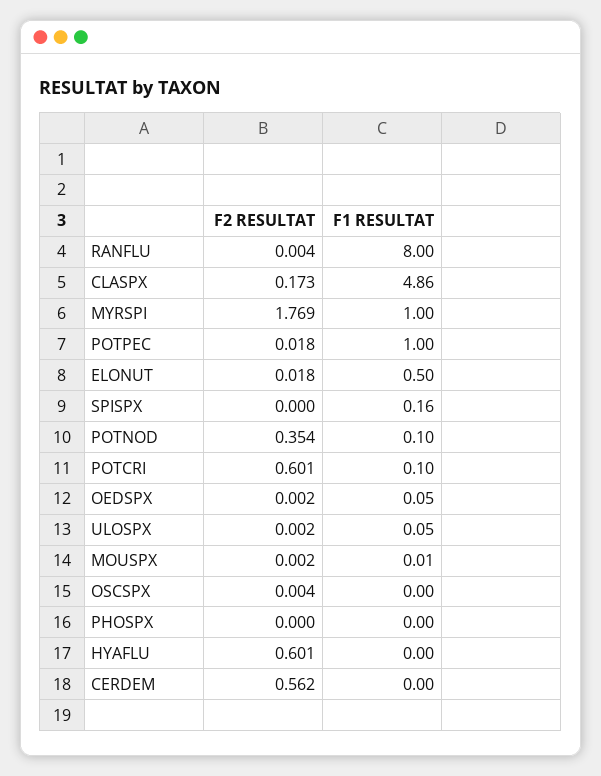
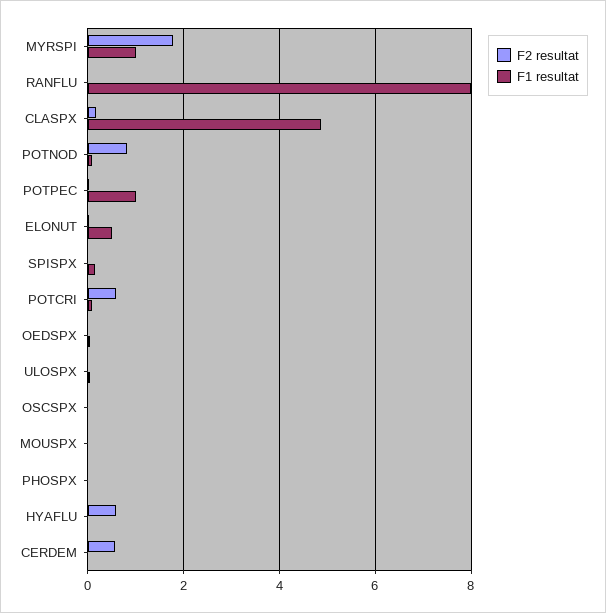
F2 RESULTAT, POTNOD: 0.354 -> 0.8

